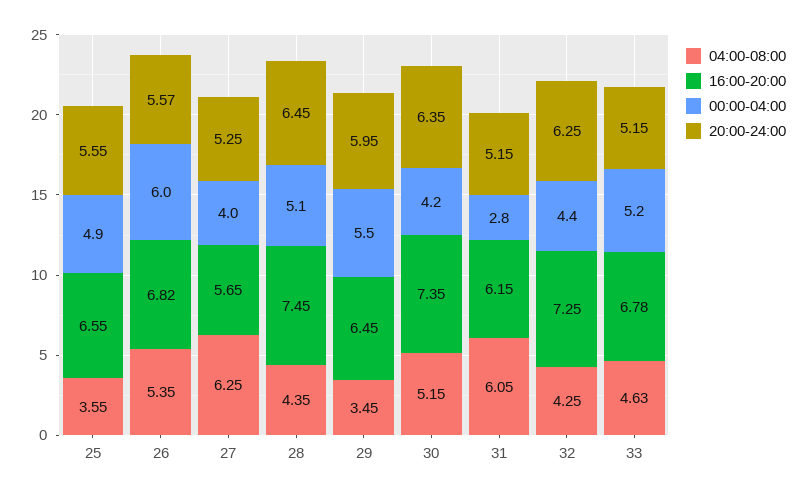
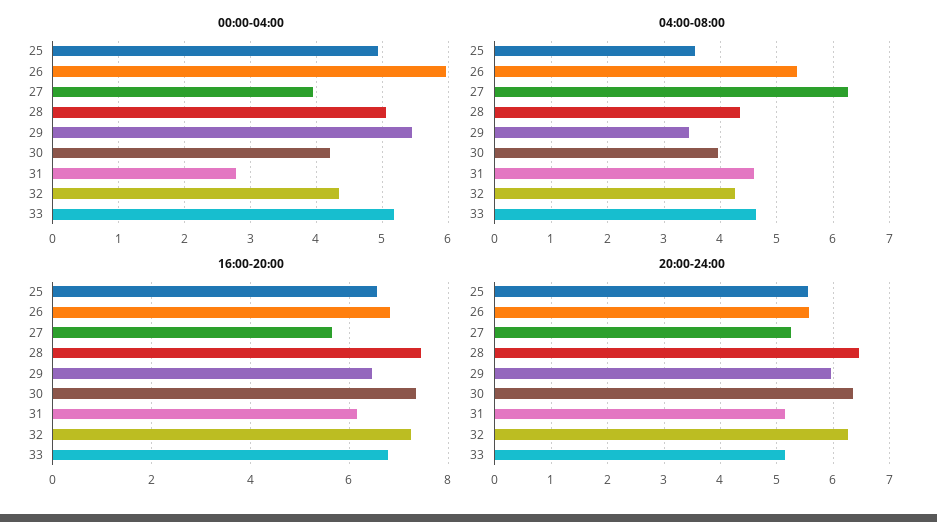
04:00-08:00, 30: 5.15 -> 4
04:00-08:00, 31: 6.05 -> 4.6

